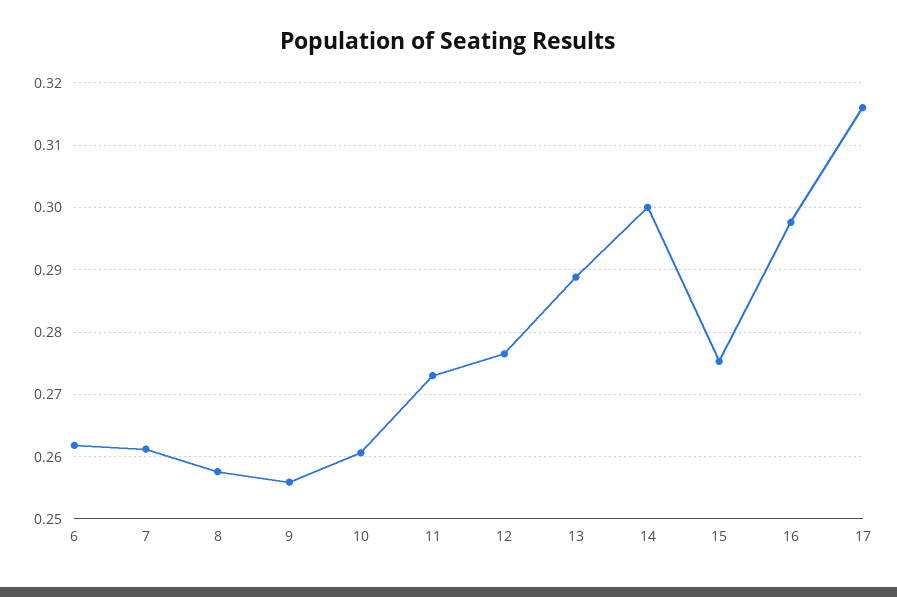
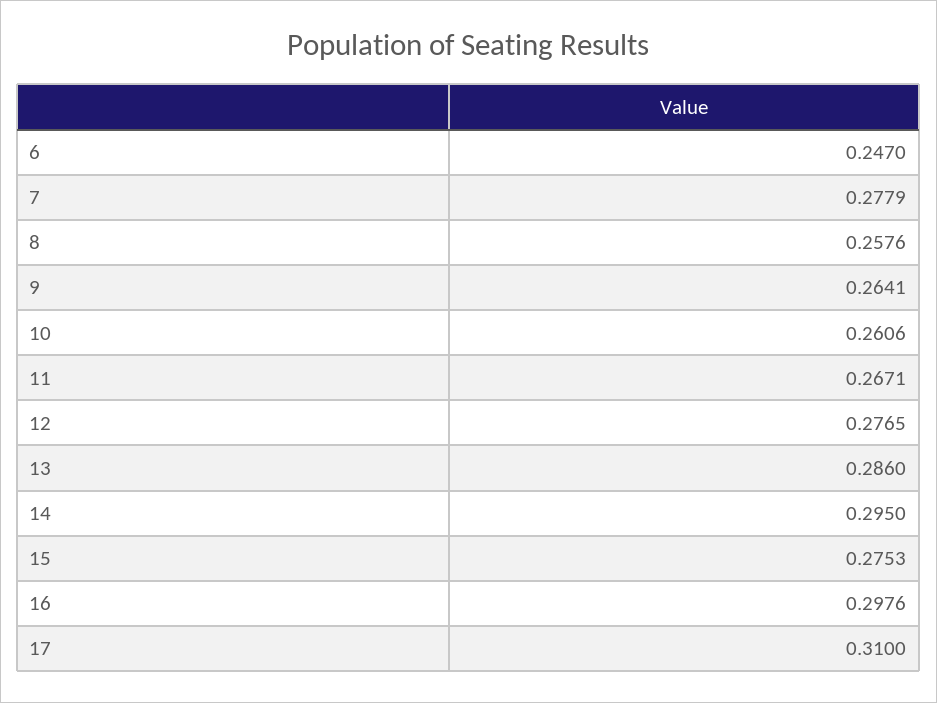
6: 0.262 -> 0.247
7: 0.261 -> 0.2779
9: 0.256 -> 0.2641
11: 0.273 -> 0.2671
13: 0.289 -> 0.286
14: 0.3 -> 0.295
17: 0.316 -> 0.31

